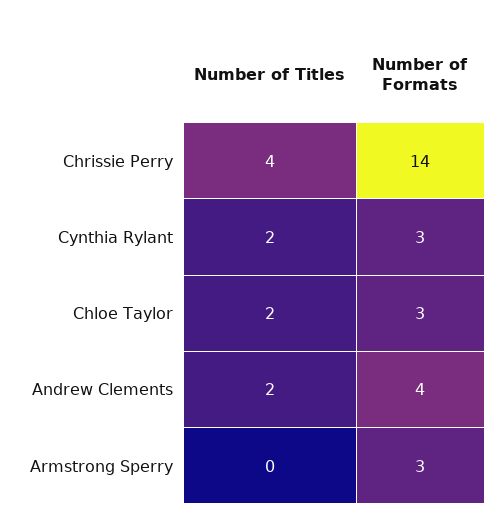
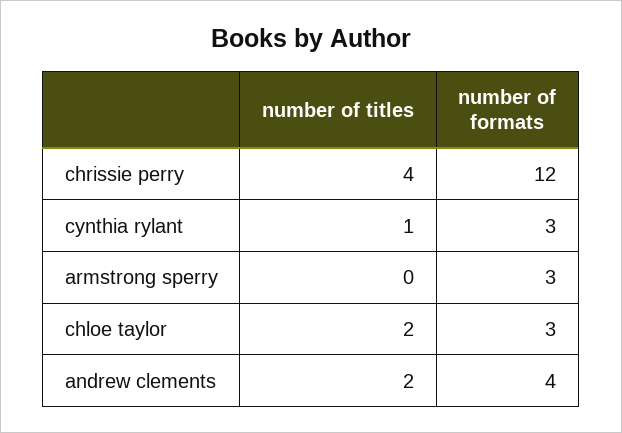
Number of Formats, Chrissie Perry: 14 -> 12
Number of Titles, Cynthia Rylant: 2 -> 1

